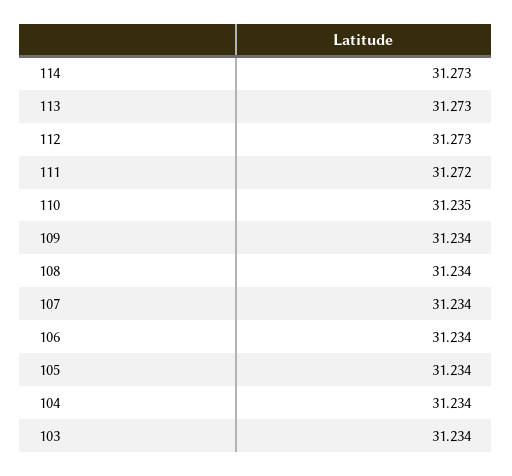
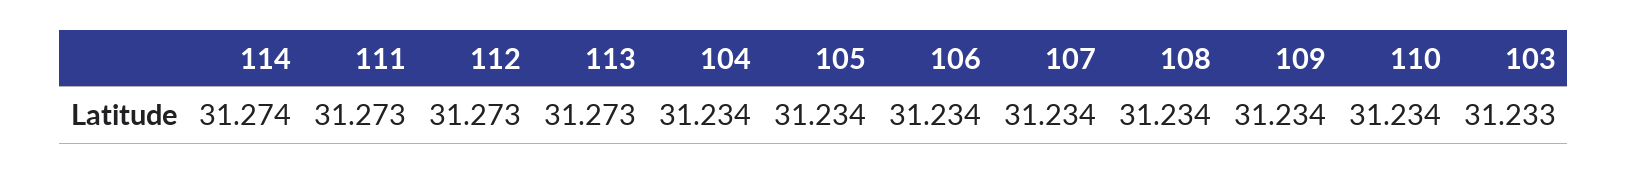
114: 31.273 -> 31.274
111: 31.272 -> 31.273
110: 31.235 -> 31.234
103: 31.234 -> 31.233

